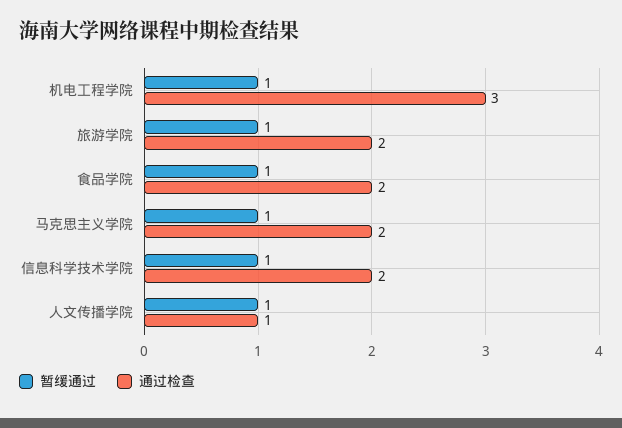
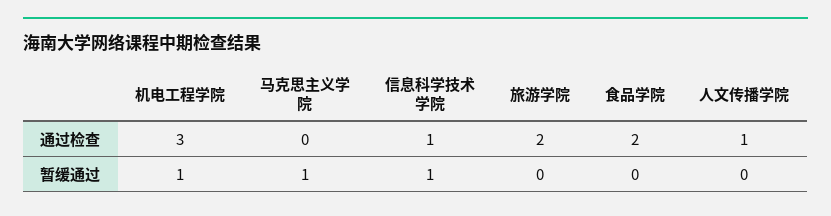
暂缓通过, 旅游学院: 1 -> 0
暂缓通过, 食品学院: 1 -> 0
通过检查, 马克思主义学院: 2 -> 0
通过检查, 信息科学技术学院: 2 -> 1
暂缓通过, 人文传播学院: 1 -> 0

